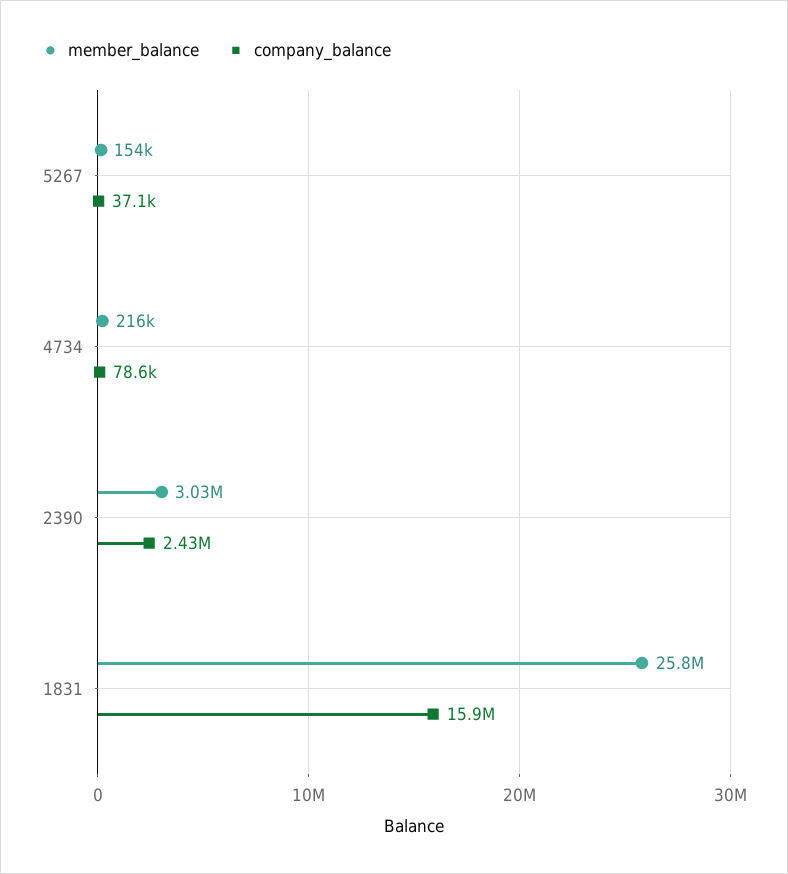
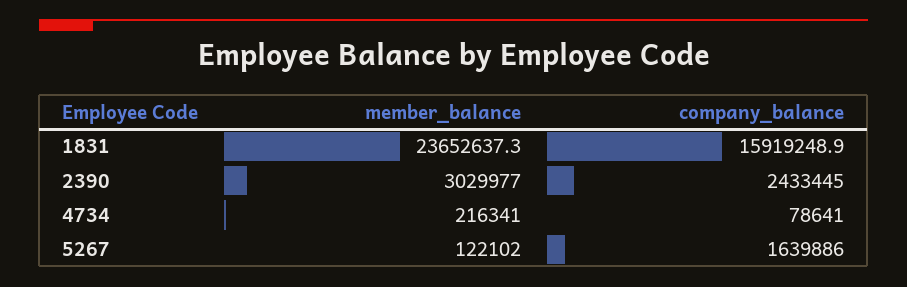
member_balance, 5267: 154000 -> 122102
company_balance, 5267: 37100 -> 1639886
member_balance, 1831: 25800000 -> 23652637.3

